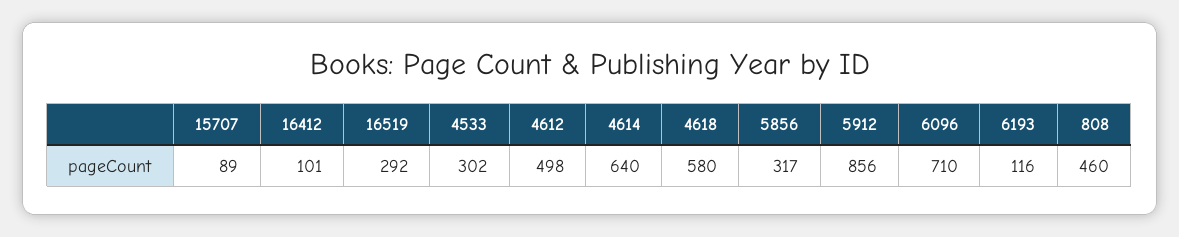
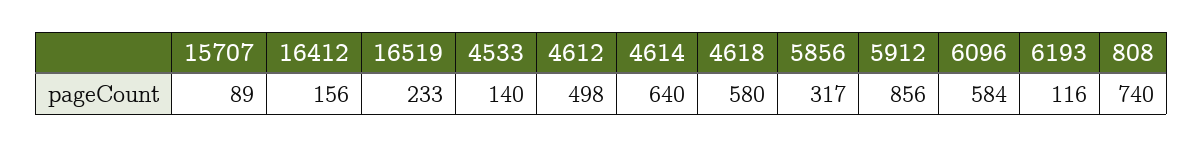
16412: 101 -> 156
16519: 292 -> 233
4533: 302 -> 140
6096: 710 -> 584
808: 460 -> 740

